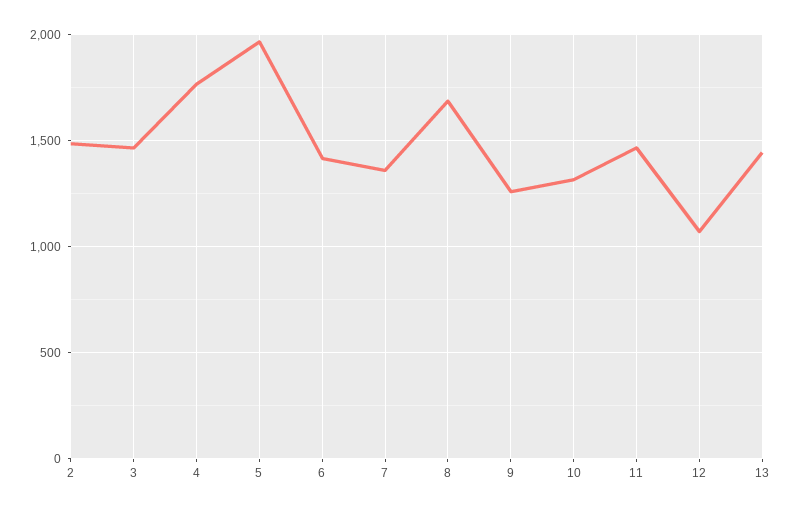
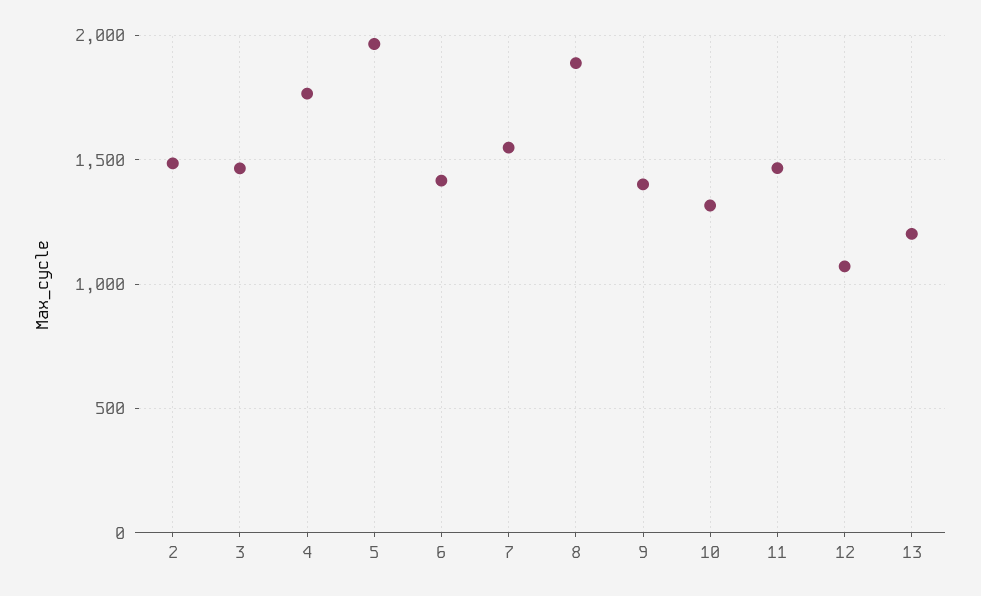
7: 1350 -> 1550
8: 1700 -> 1900
9: 1250 -> 1400
13: 1450 -> 1200

